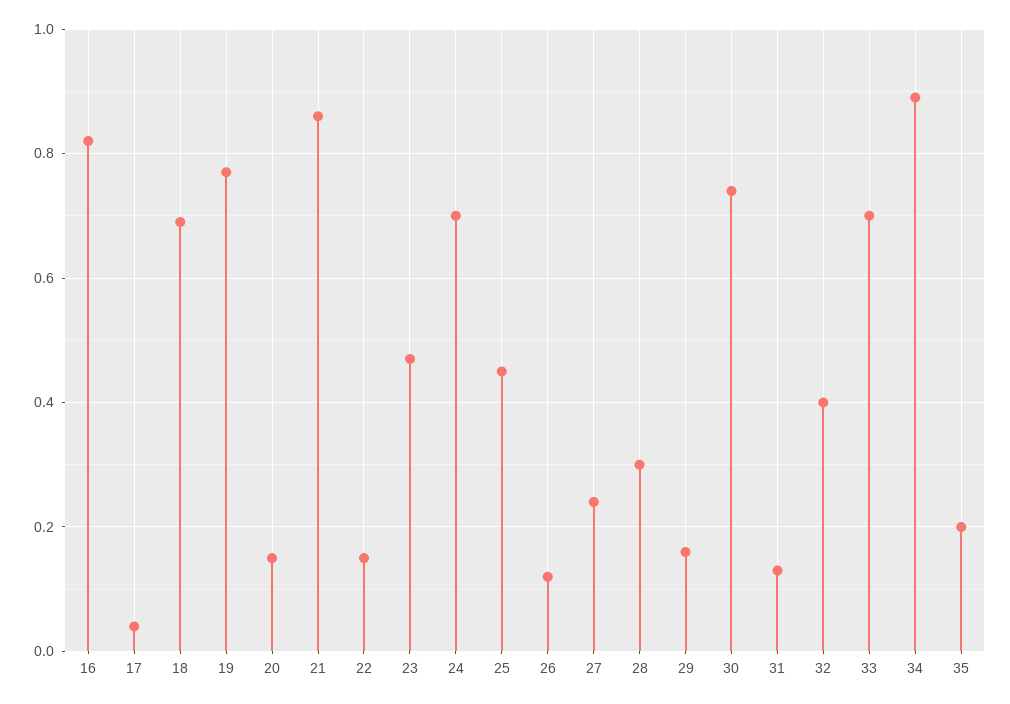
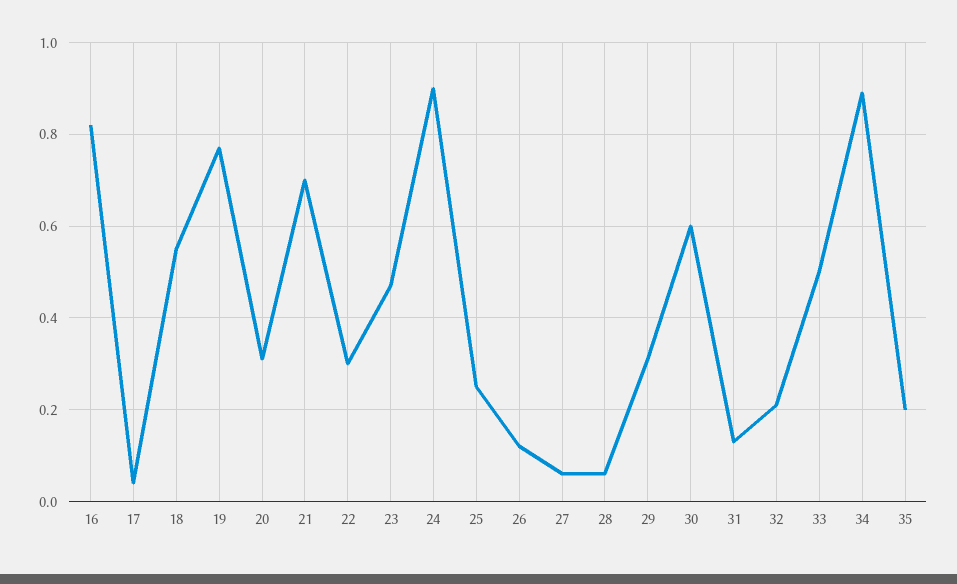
18: 0.7 -> 0.55
20: 0.15 -> 0.3
21: 0.85 -> 0.7
22: 0.15 -> 0.3
24: 0.7 -> 0.9
25: 0.45 -> 0.25
27: 0.25 -> 0.05
28: 0.3 -> 0.05
29: 0.15 -> 0.3
30: 0.75 -> 0.6
32: 0.4 -> 0.2
33: 0.7 -> 0.5

